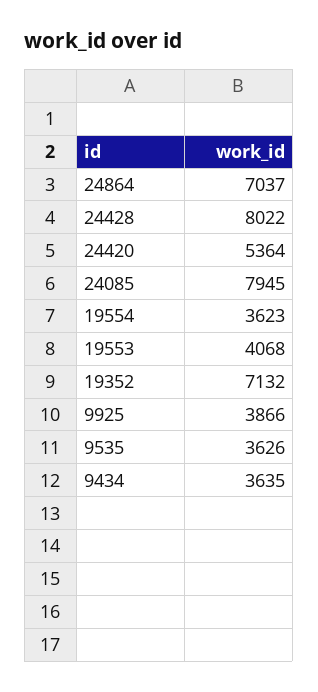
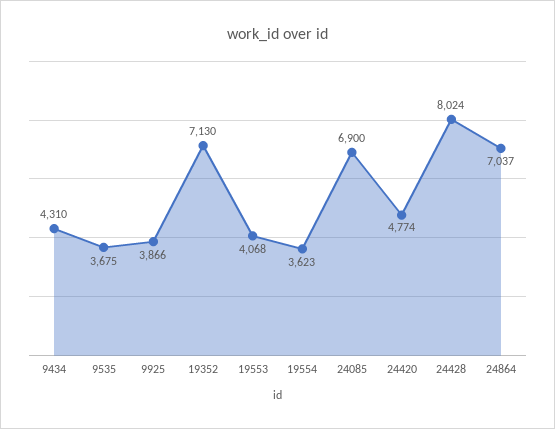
24428: 8022 -> 8024
24420: 5364 -> 4774
24085: 7945 -> 6900
19352: 7132 -> 7130
9535: 3626 -> 3675
9434: 3635 -> 4310

